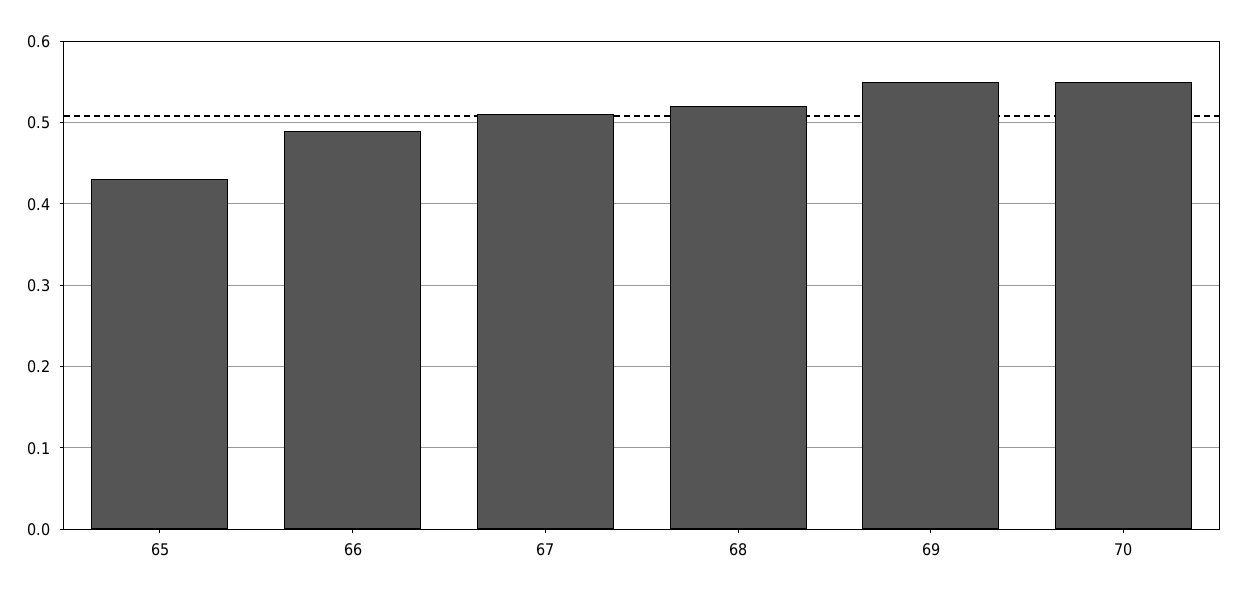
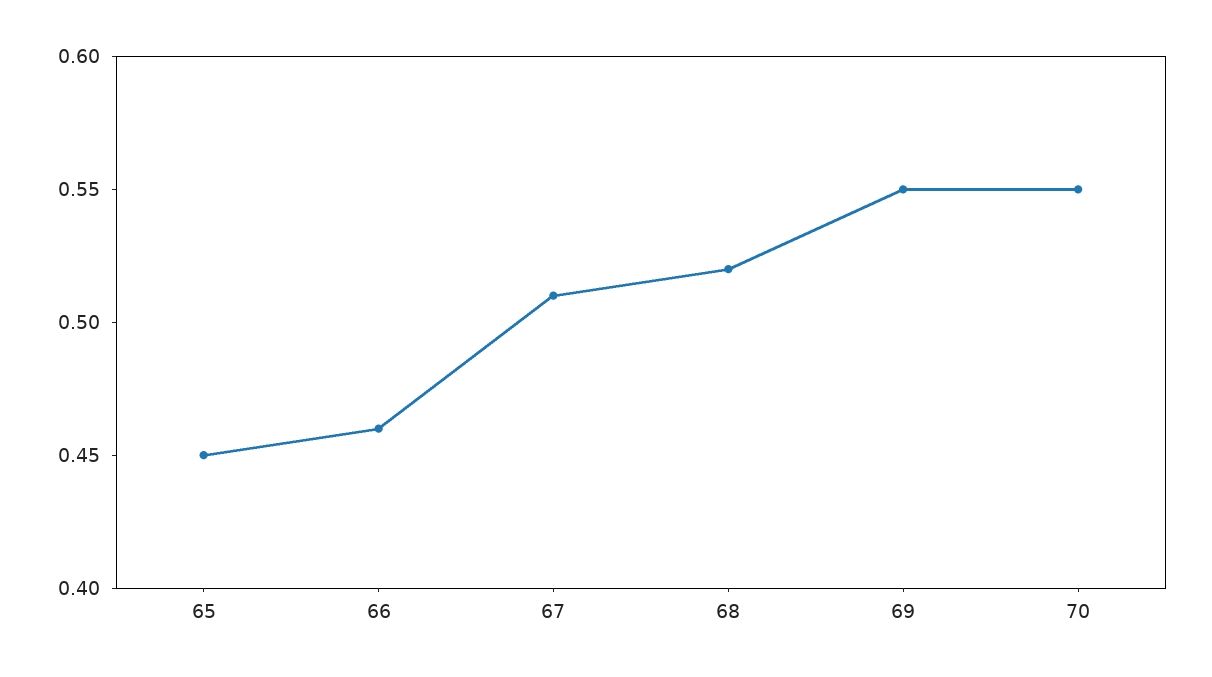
65: 0.43 -> 0.45
66: 0.49 -> 0.46

